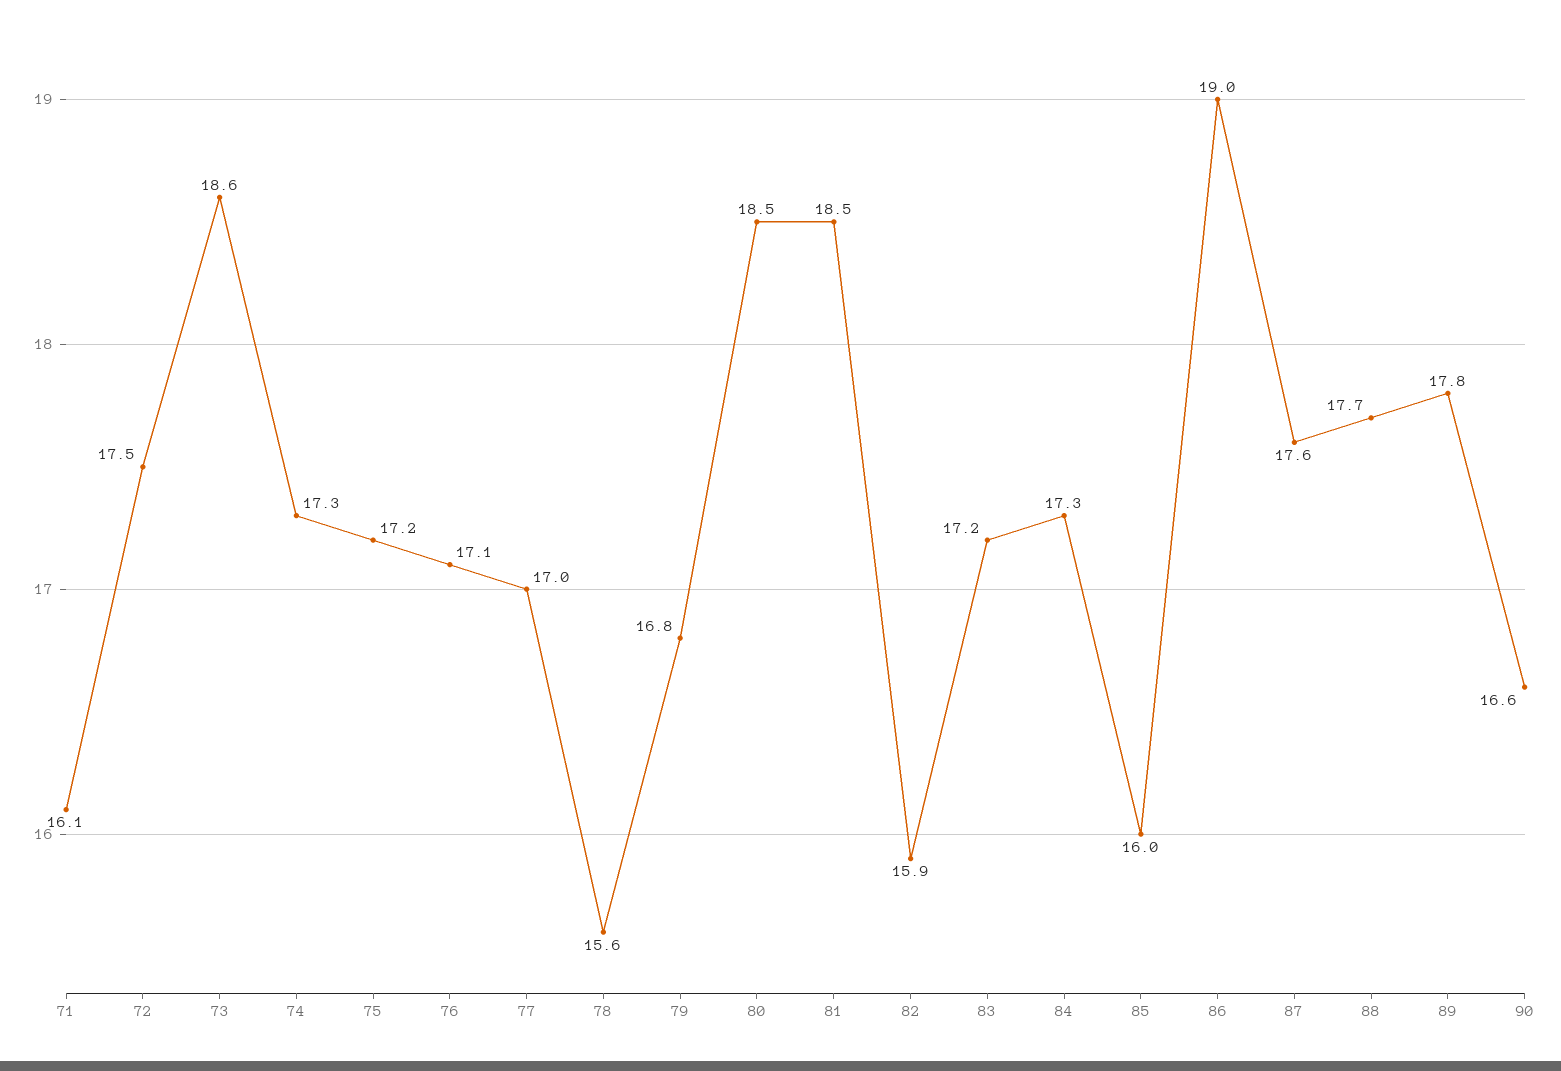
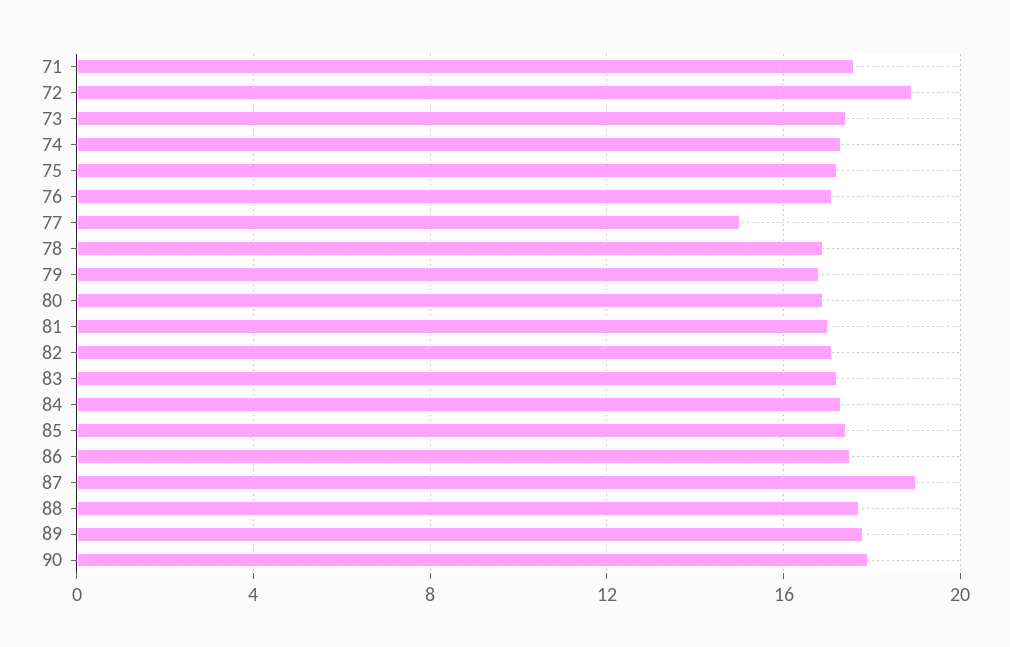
71: 16.1 -> 17.5
72: 17.5 -> 19
73: 18.6 -> 17.5
77: 17 -> 15
78: 15.6 -> 17
80: 18.5 -> 17
81: 18.5 -> 17
82: 15.9 -> 17
85: 16 -> 17.5
86: 19 -> 17.5
87: 17.6 -> 19
90: 16.6 -> 18

